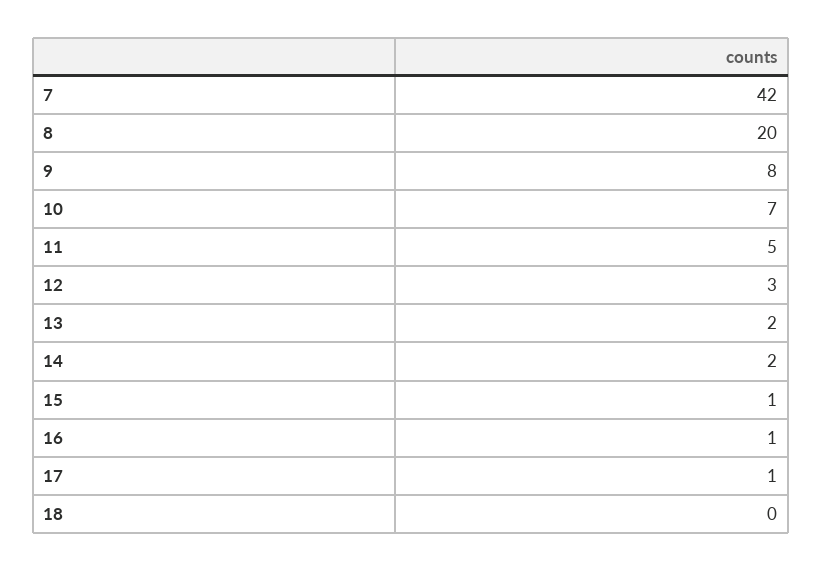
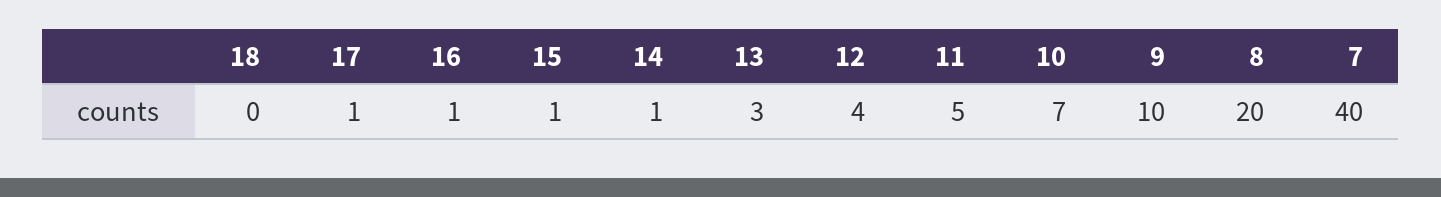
7: 42 -> 40
9: 8 -> 10
12: 3 -> 4
13: 2 -> 3
14: 2 -> 1

